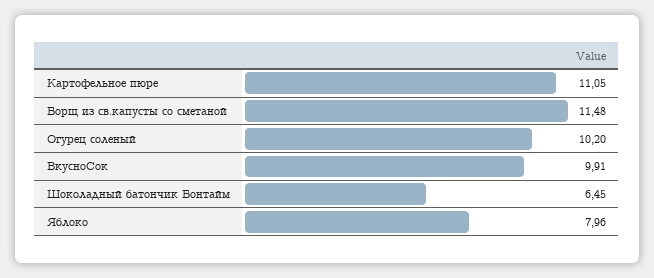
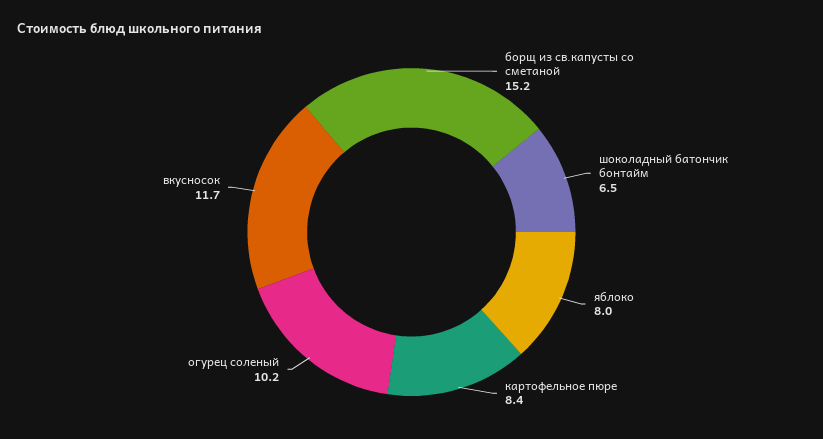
Картофельное пюре: 11.05 -> 8.4
Борщ из св.капусты со сметаной: 11.48 -> 15.2
ВкусноСок: 9.91 -> 11.7

